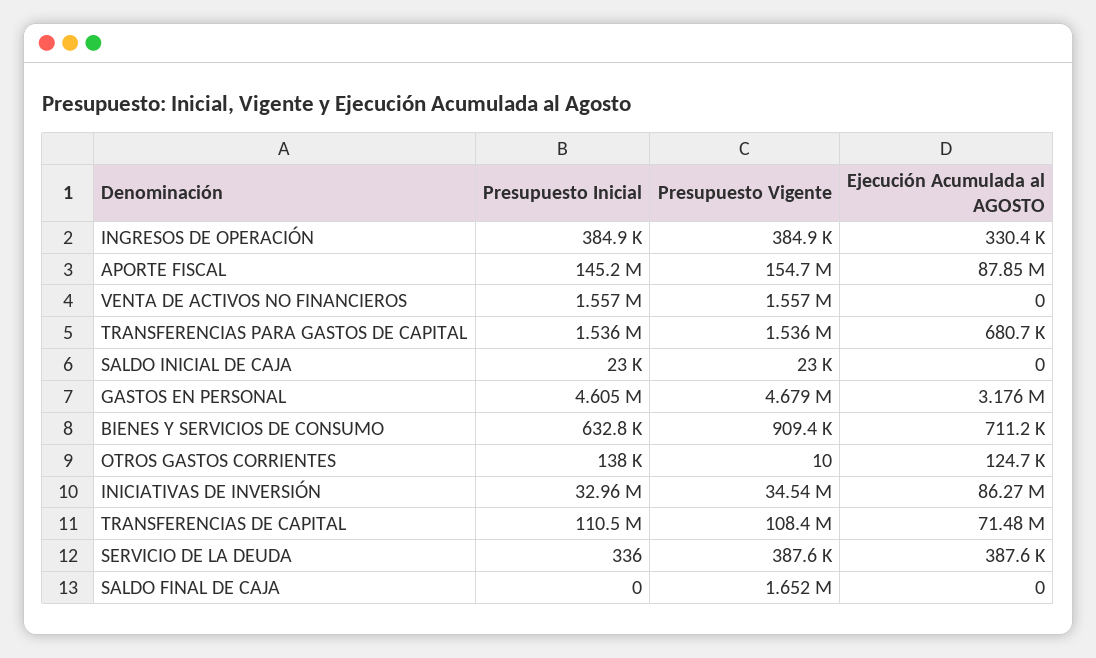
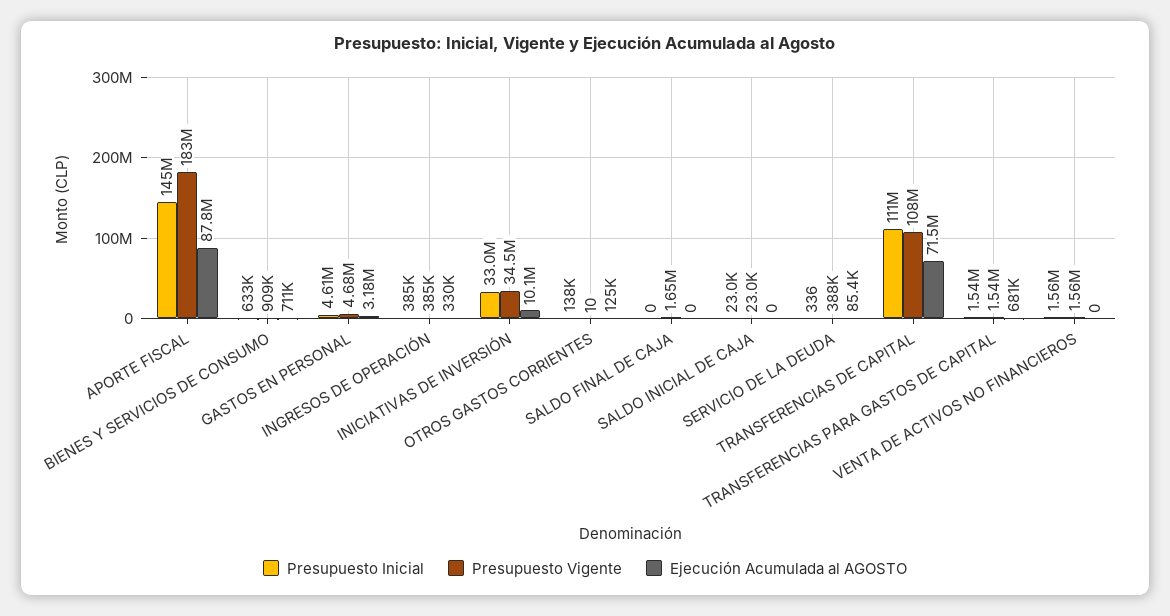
Presupuesto Vigente, APORTE FISCAL: 154700000 -> 183000000
Ejecución Acumulada al AGOSTO, INICIATIVAS DE INVERSIÓN: 86270000 -> 10100000
Ejecución Acumulada al AGOSTO, SERVICIO DE LA DEUDA: 387600 -> 85400

